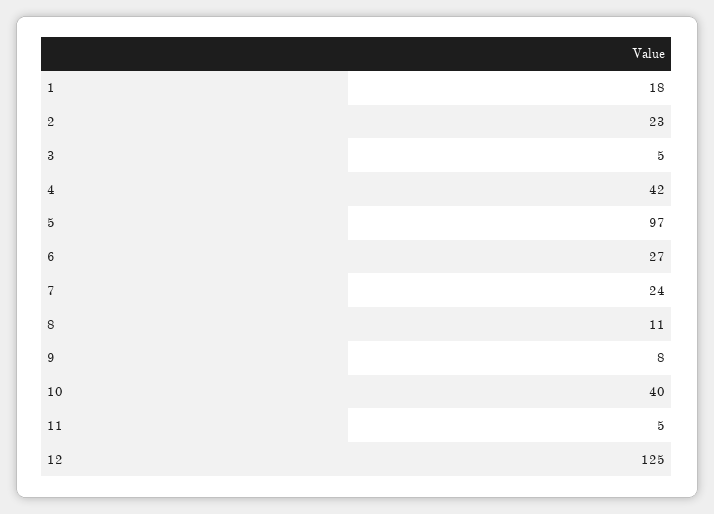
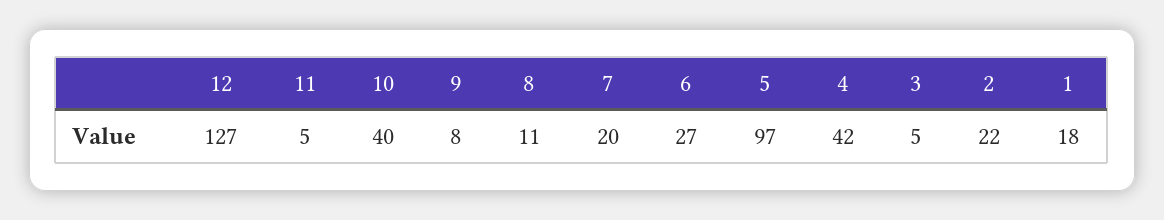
2: 23 -> 22
7: 24 -> 20
12: 125 -> 127

